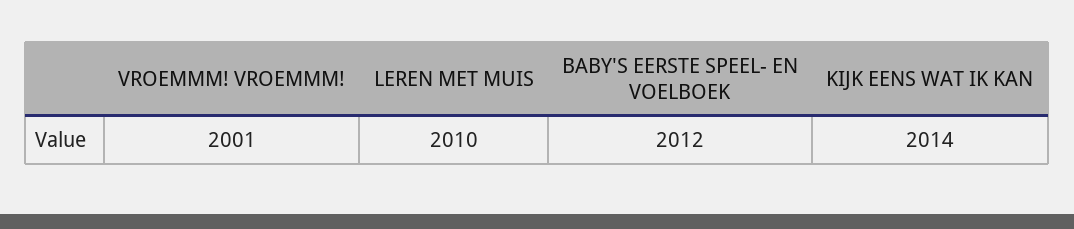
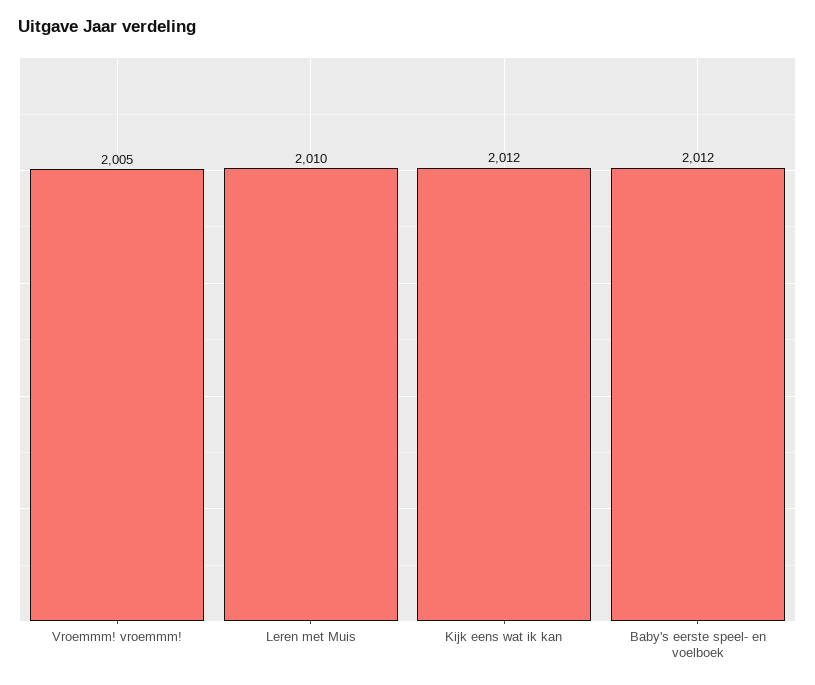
VROEMMM! VROEMMM!: 2001 -> 2005
KIJK EENS WAT IK KAN: 2014 -> 2012

